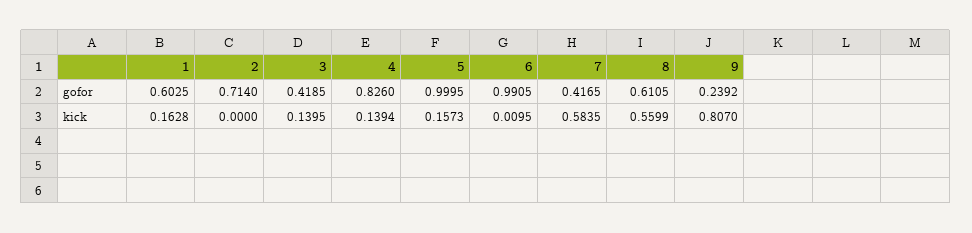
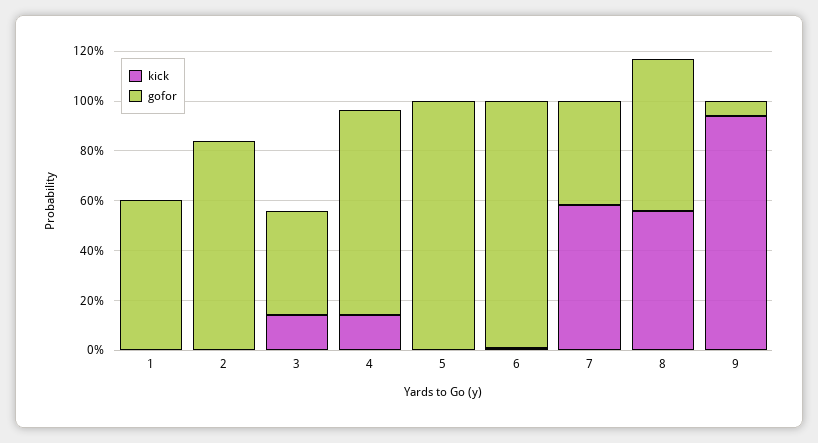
gofor, 2: 0.714 -> 0.85
gofor, 9: 0.2392 -> 0.05
kick, 1: 0.1628 -> 0
kick, 5: 0.1573 -> 0
kick, 9: 0.807 -> 0.95

